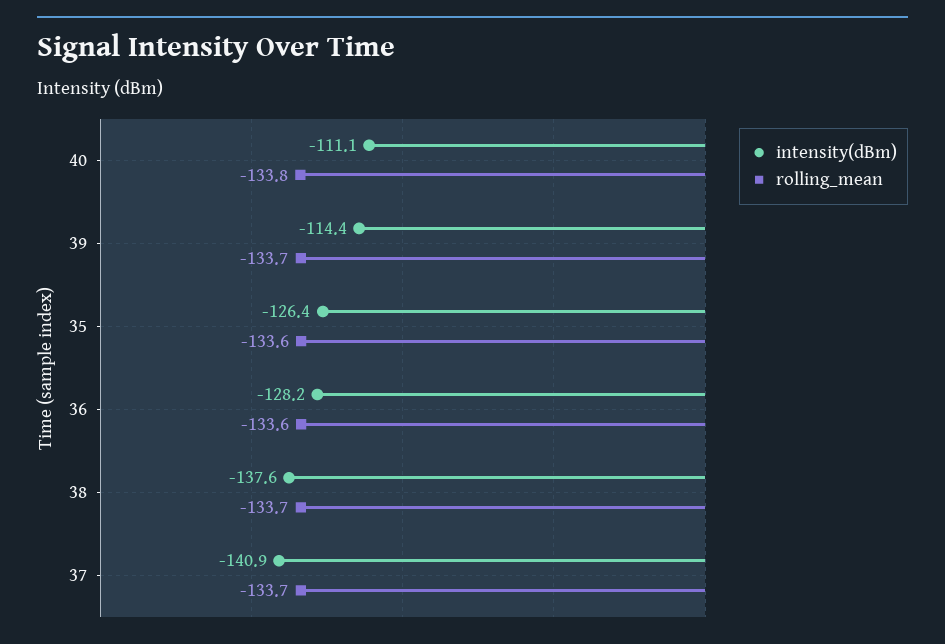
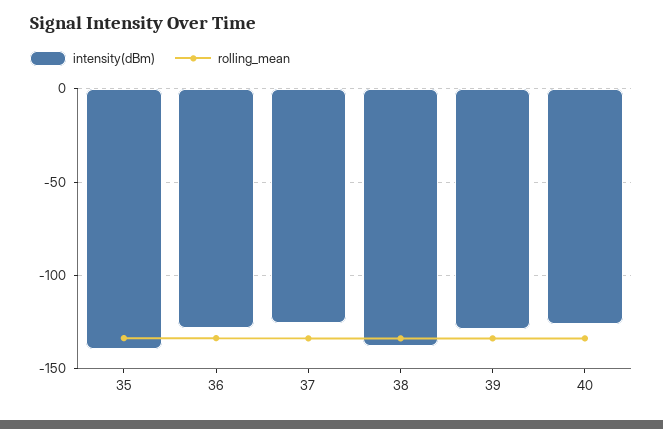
intensity(dBm), 40: -111.1 -> -125
intensity(dBm), 39: -114.4 -> -130
intensity(dBm), 35: -126.4 -> -140
intensity(dBm), 37: -140.9 -> -125

